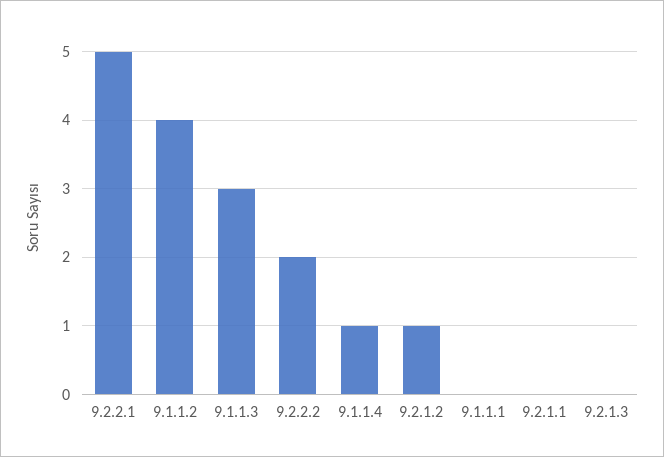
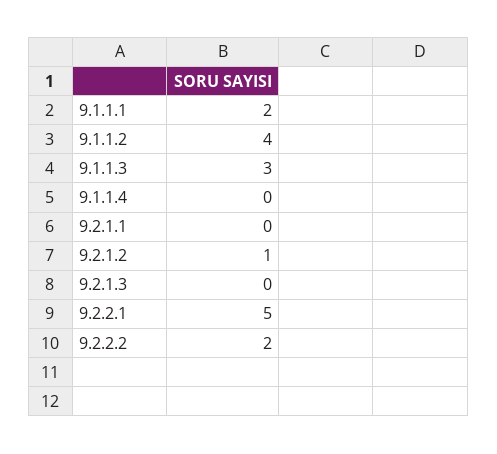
9.1.1.4: 1 -> 0
9.1.1.1: 0 -> 2

